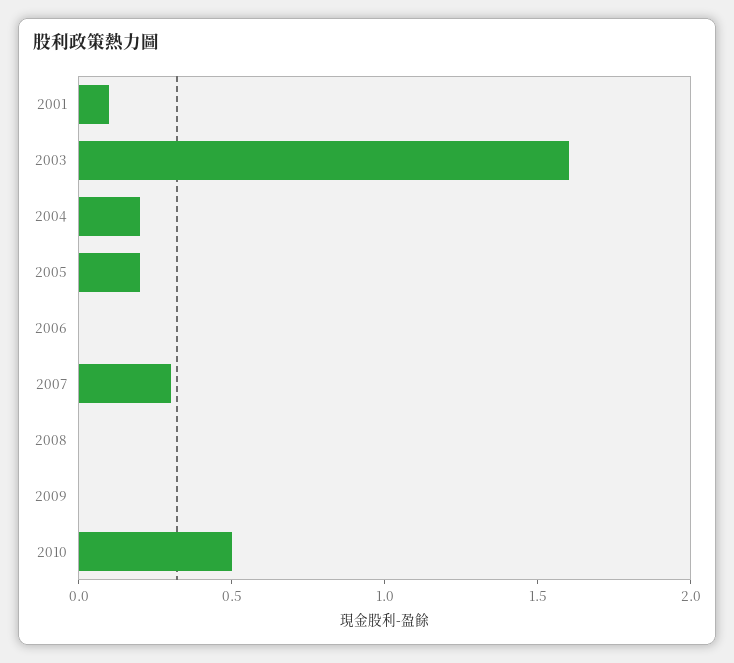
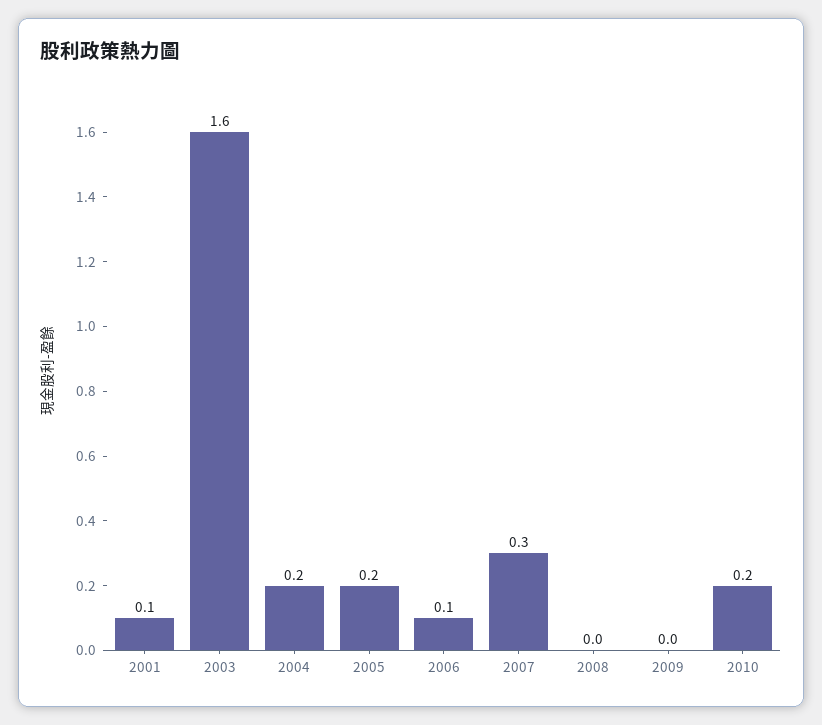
2006: 0 -> 0.1
2010: 0.5 -> 0.2

